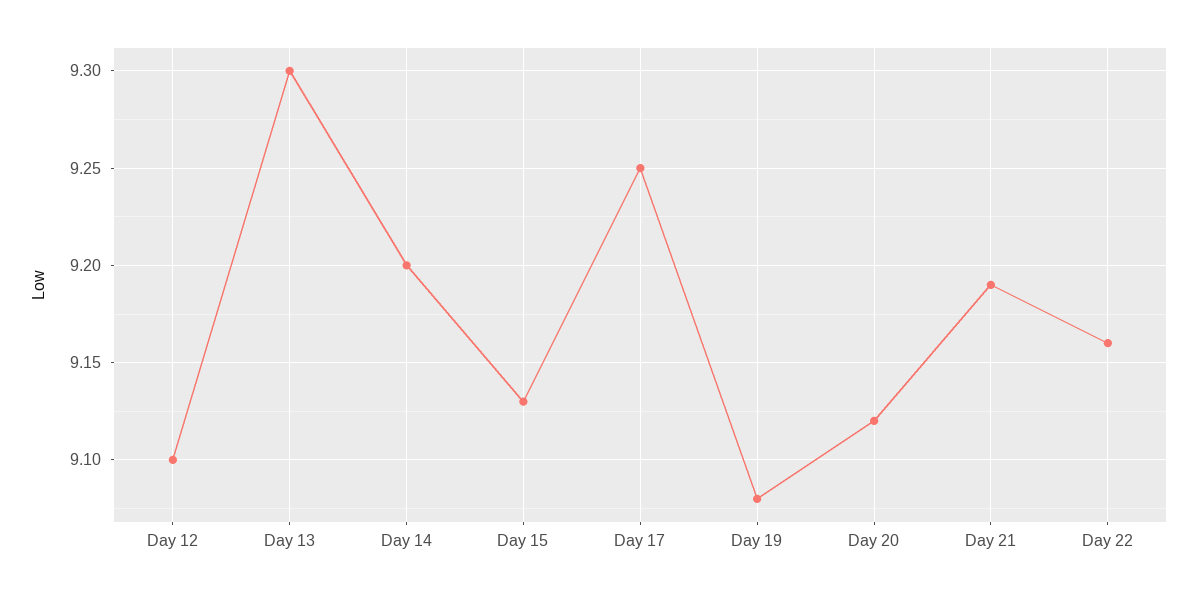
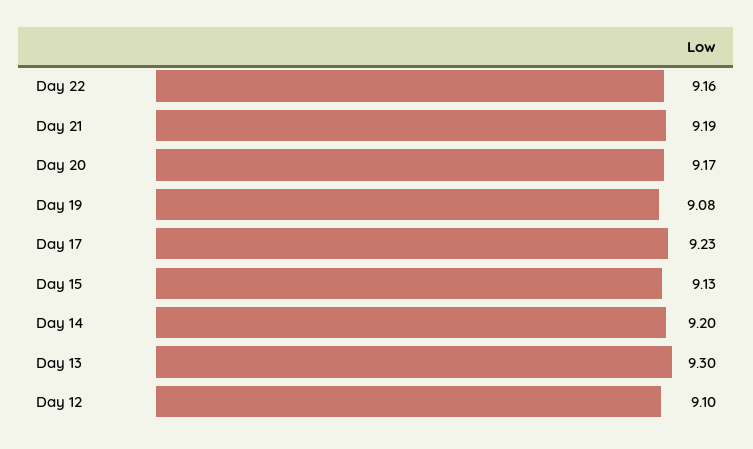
Day 17: 9.25 -> 9.23
Day 20: 9.12 -> 9.17

